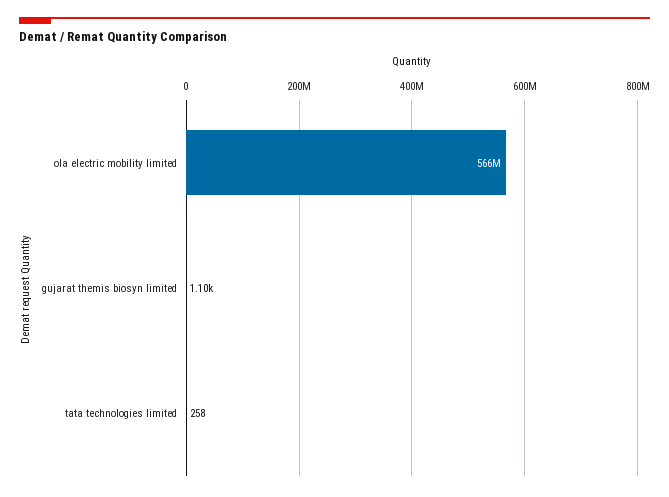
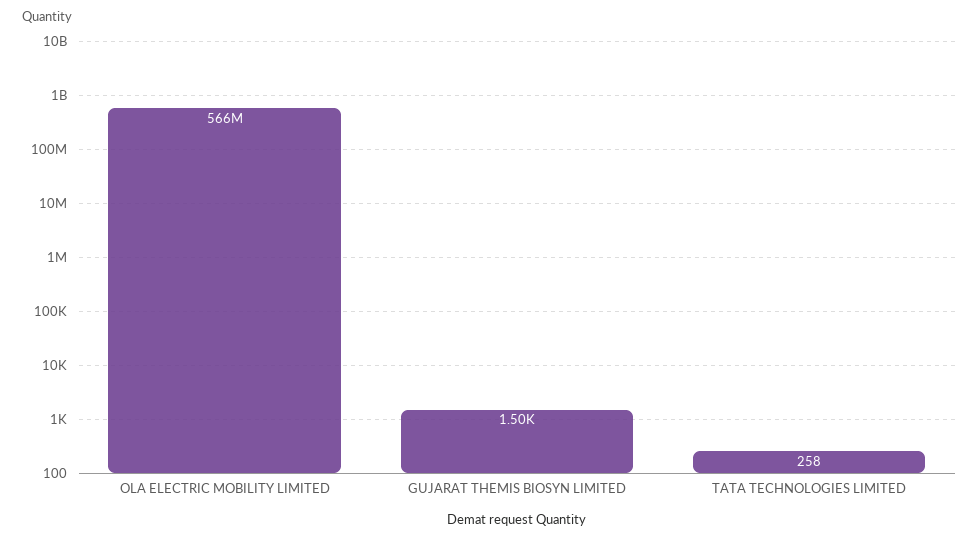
gujarat themis biosyn limited: 1100 -> 1500

